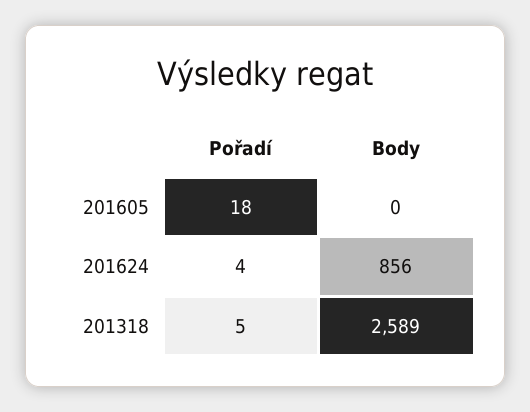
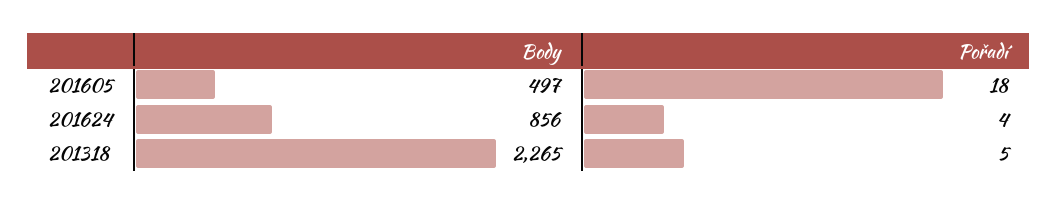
Body, 201605: 0 -> 497
Body, 201318: 2589 -> 2265

